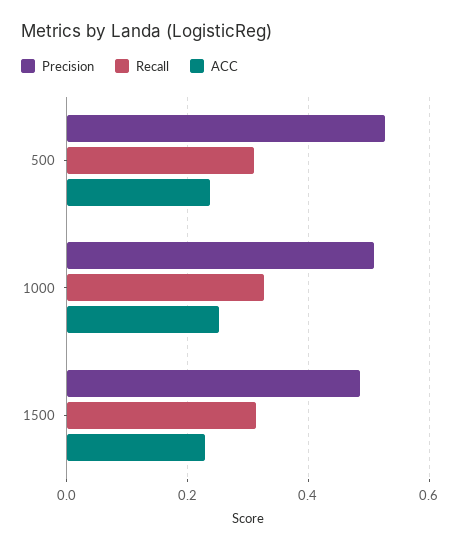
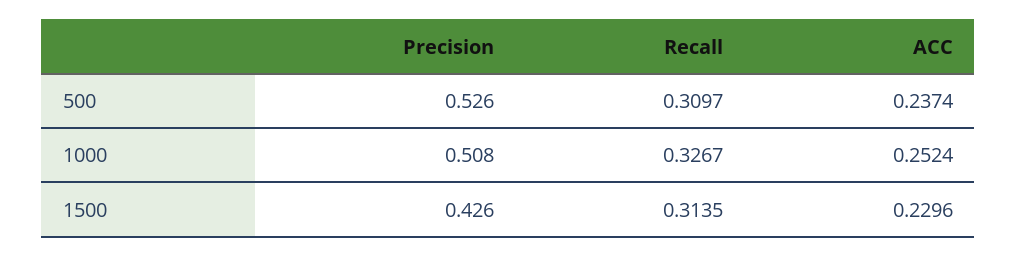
Precision, 1500: 0.48 -> 0.426

